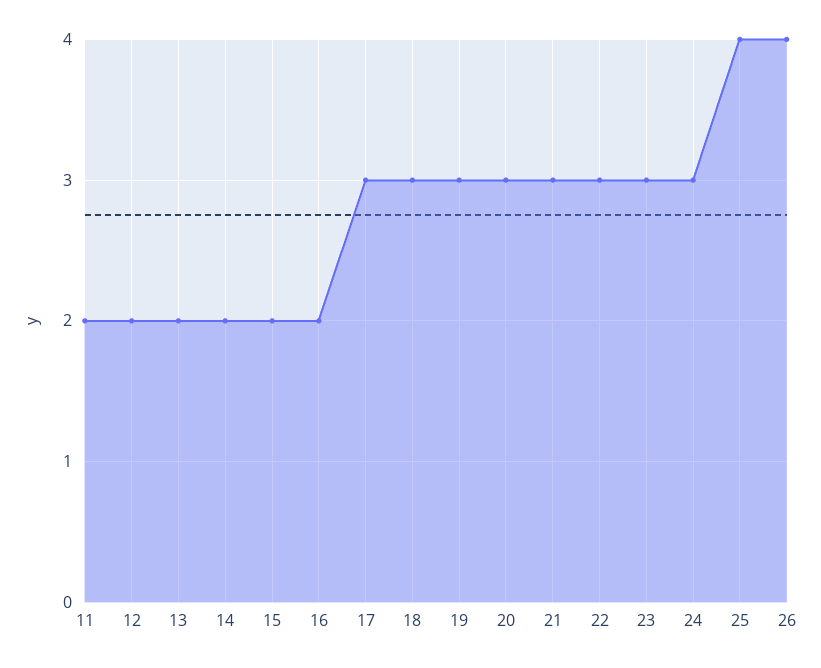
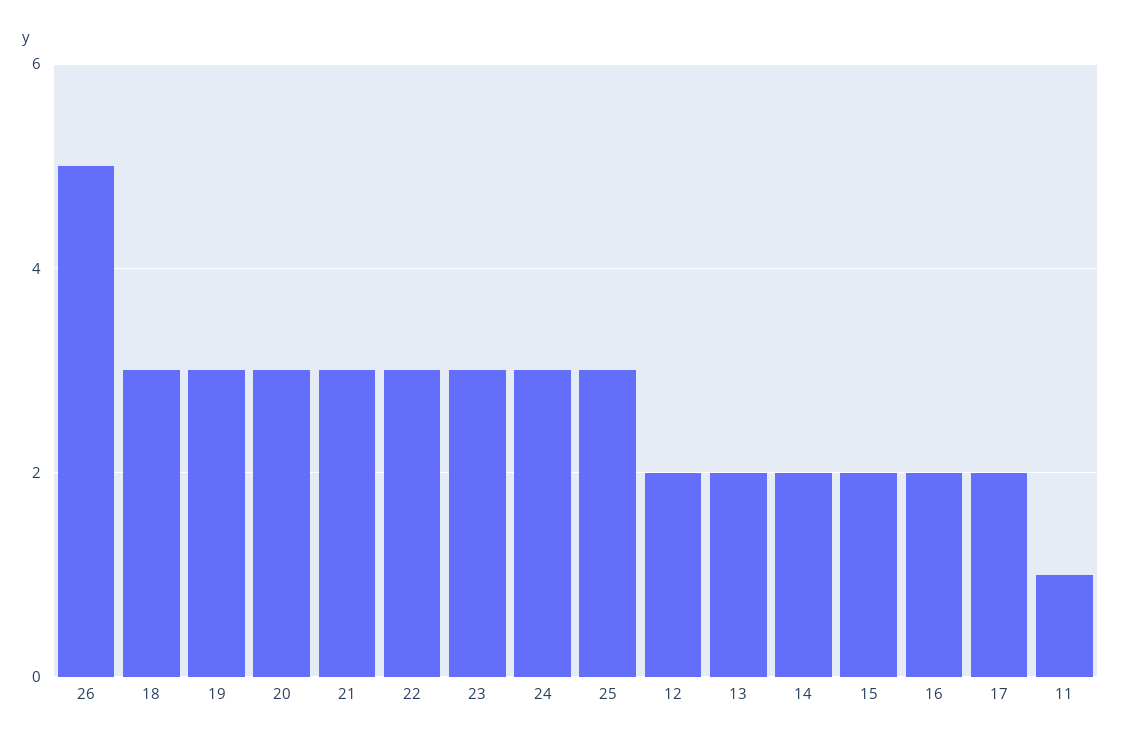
11: 2 -> 1
17: 3 -> 2
25: 4 -> 3
26: 4 -> 5

